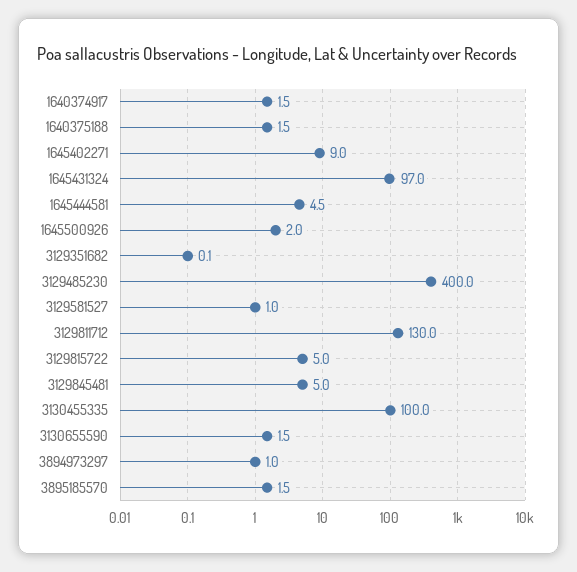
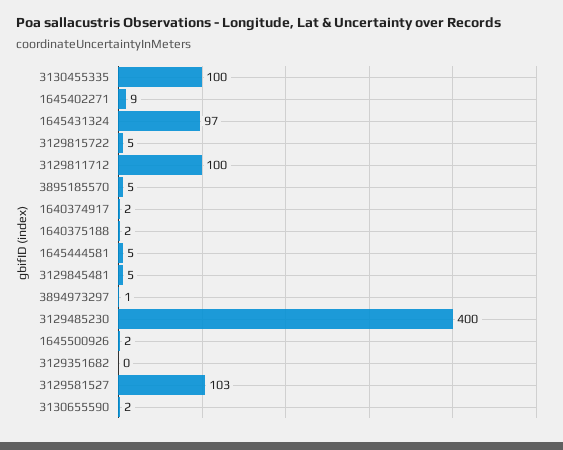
3129581527: 1 -> 103
3129811712: 130 -> 100
3895185570: 1.5 -> 5

